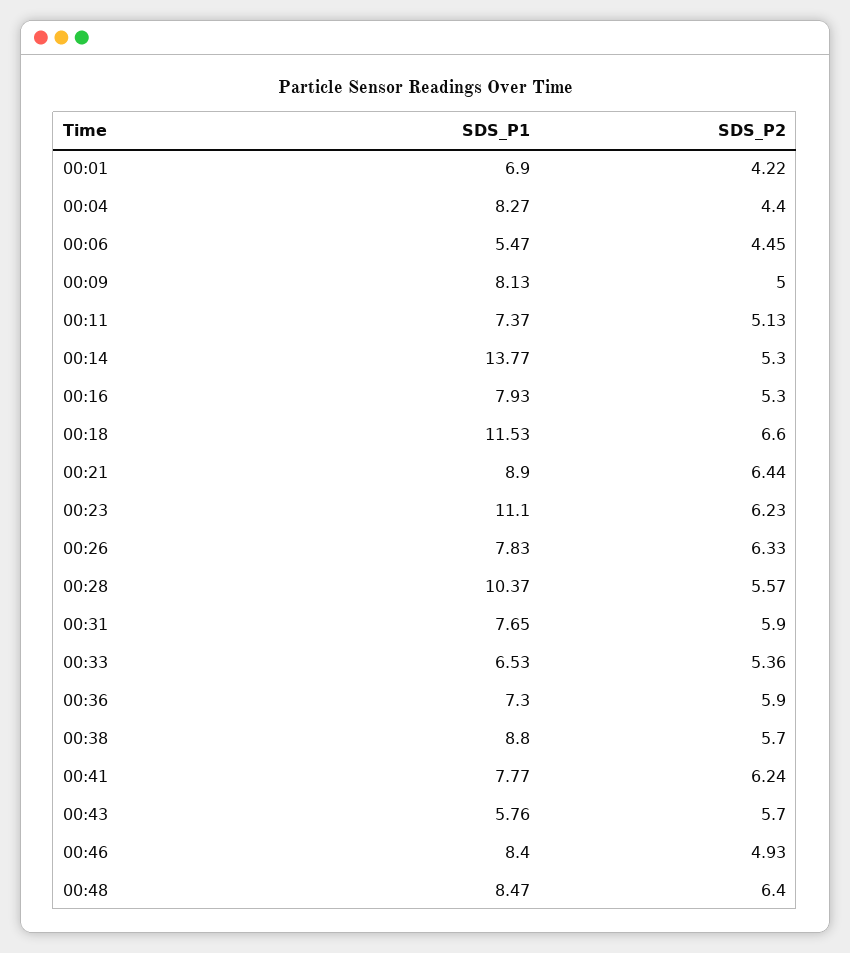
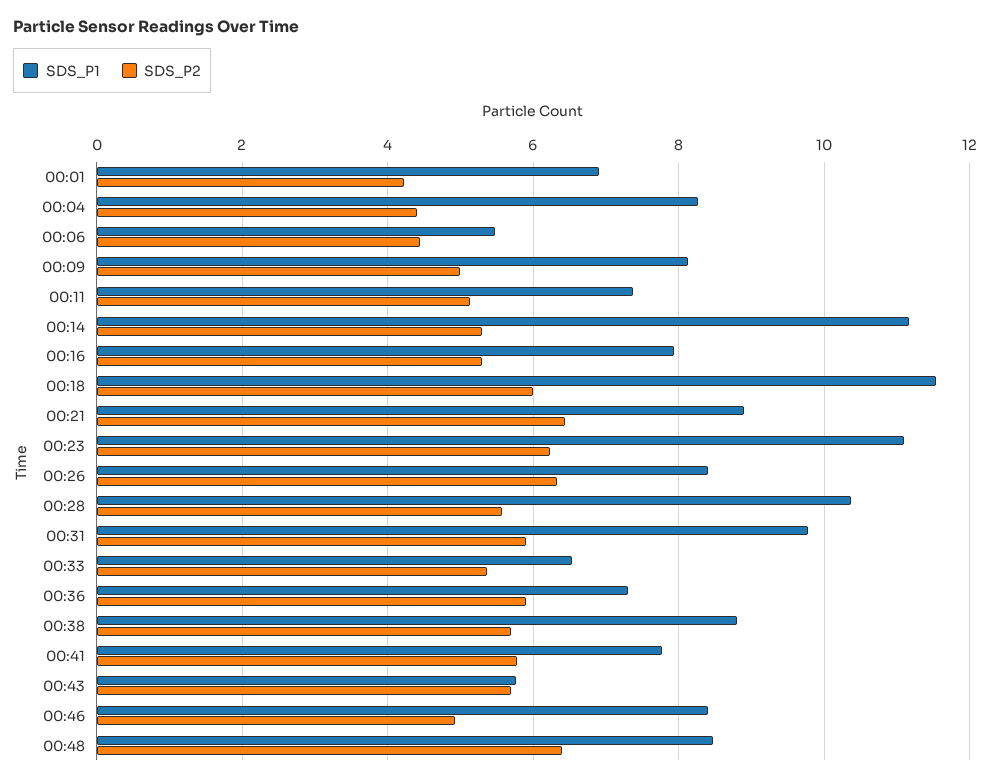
SDS_P1, 00:14: 13.77 -> 11.2
SDS_P2, 00:18: 6.6 -> 6
SDS_P1, 00:26: 7.83 -> 8.4
SDS_P1, 00:31: 7.65 -> 9.8
SDS_P2, 00:41: 6.24 -> 5.8

